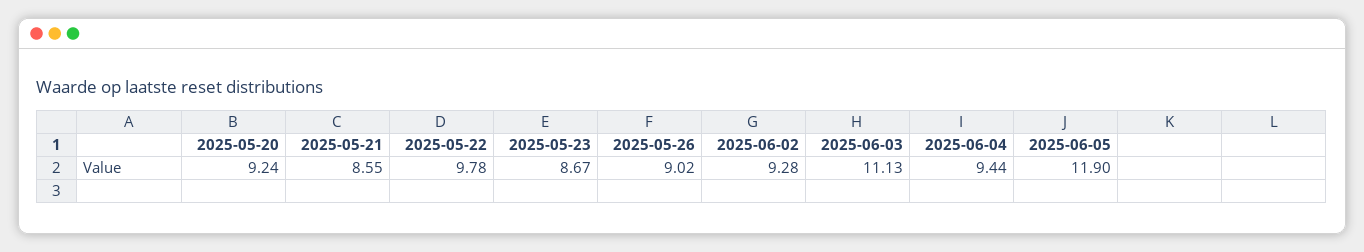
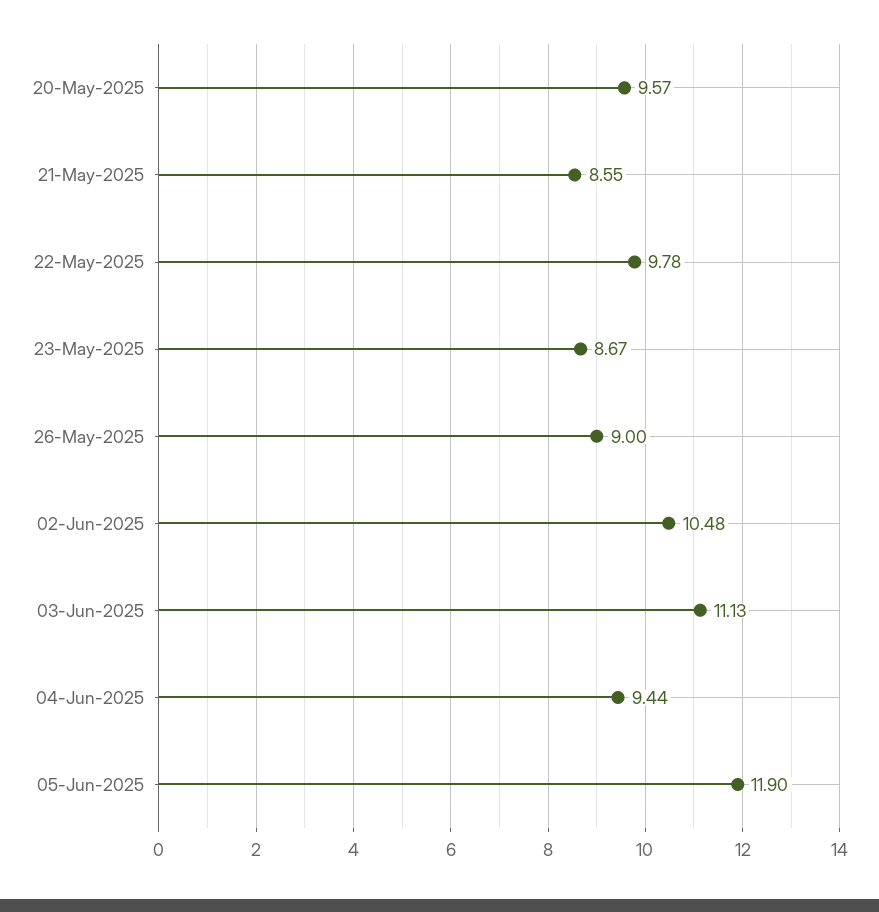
2025-05-20: 9.24 -> 9.57
2025-05-26: 9.02 -> 9
2025-06-02: 9.28 -> 10.48

